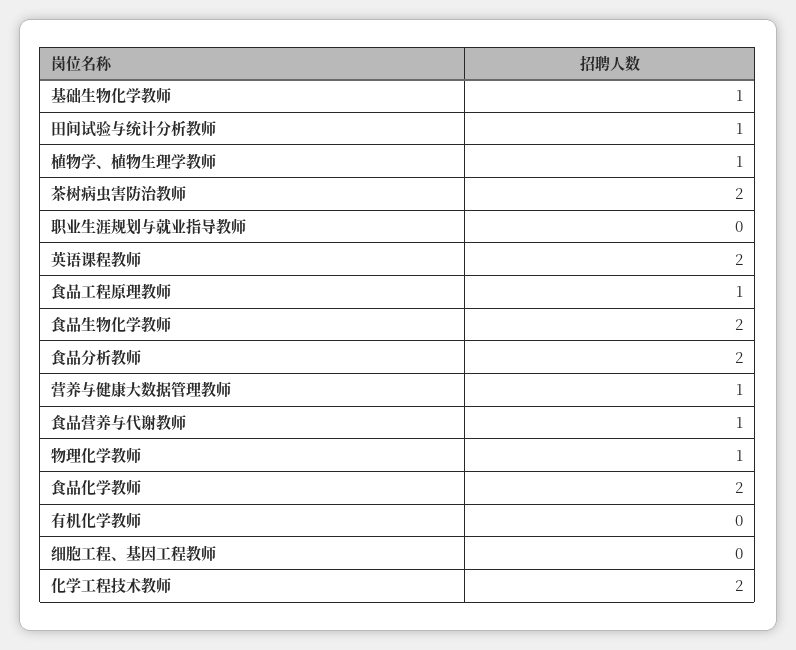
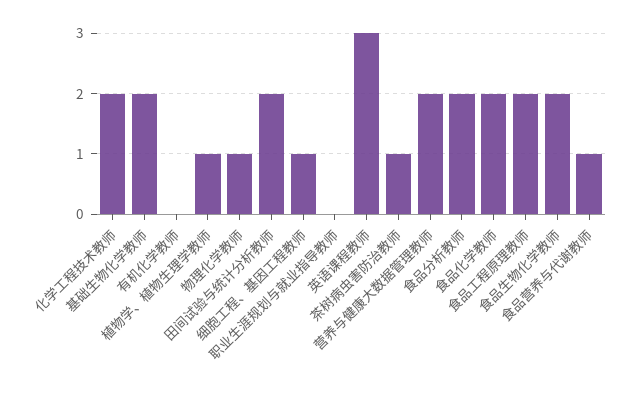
基础生物化学教师: 1 -> 2
田间试验与统计分析教师: 1 -> 2
茶树病虫害防治教师: 2 -> 1
英语课程教师: 2 -> 3
食品工程原理教师: 1 -> 2
营养与健康大数据管理教师: 1 -> 2
细胞工程、基因工程教师: 0 -> 1

